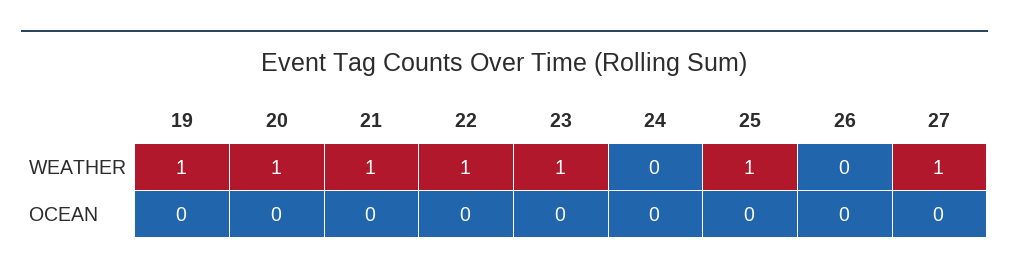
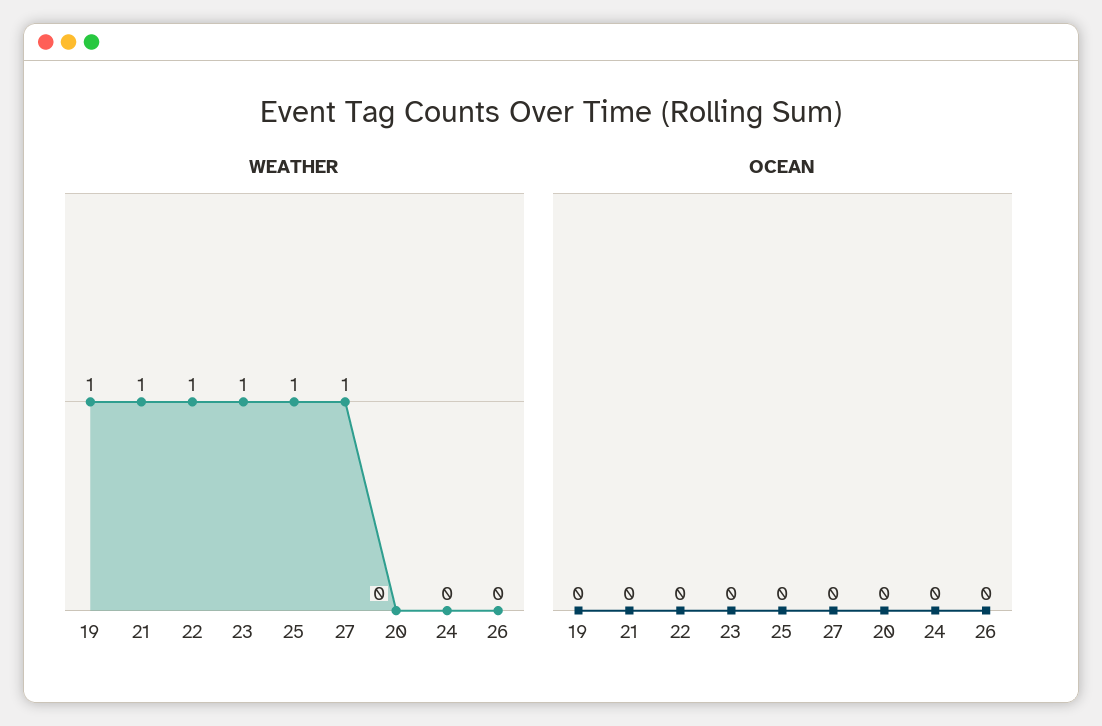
WEATHER, 20: 1 -> 0

